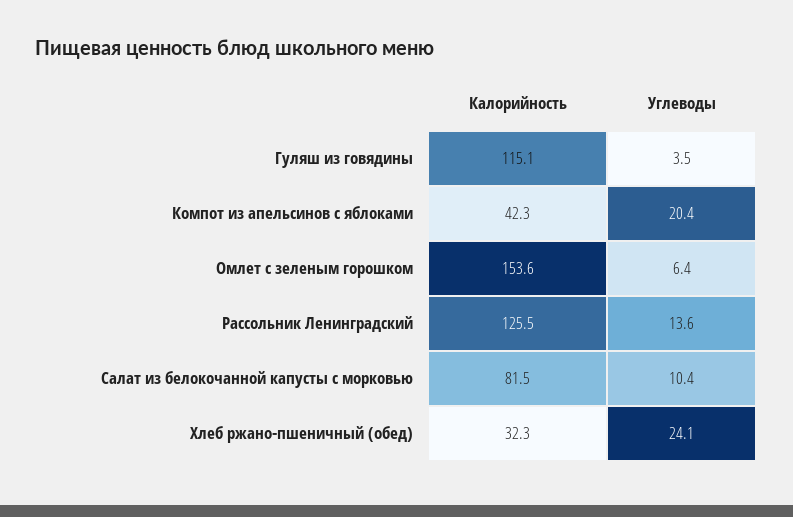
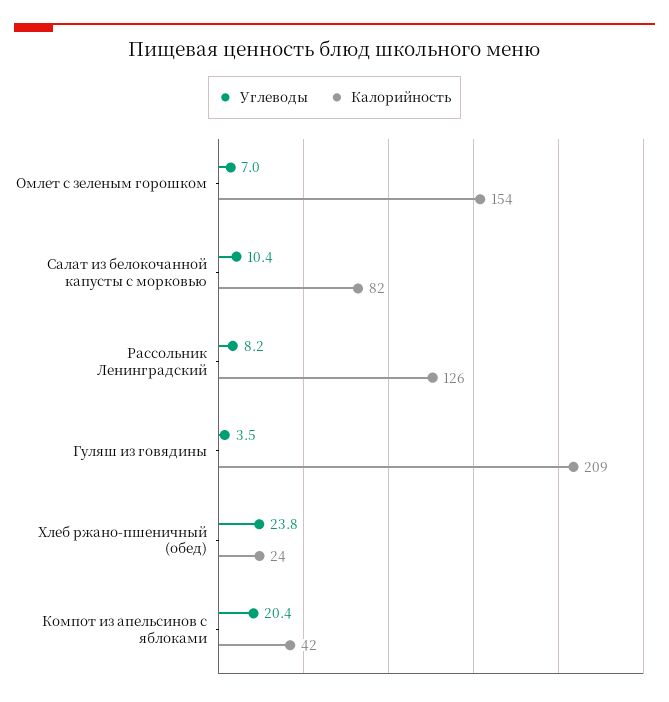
Калорийность, Гуляш из говядины: 115.1 -> 209
Углеводы, Омлет с зеленым горошком: 6.4 -> 7
Углеводы, Рассольник Ленинградский: 13.6 -> 8.2
Калорийность, Хлеб ржано-пшеничный (обед): 32.3 -> 24
Углеводы, Хлеб ржано-пшеничный (обед): 24.1 -> 23.8

